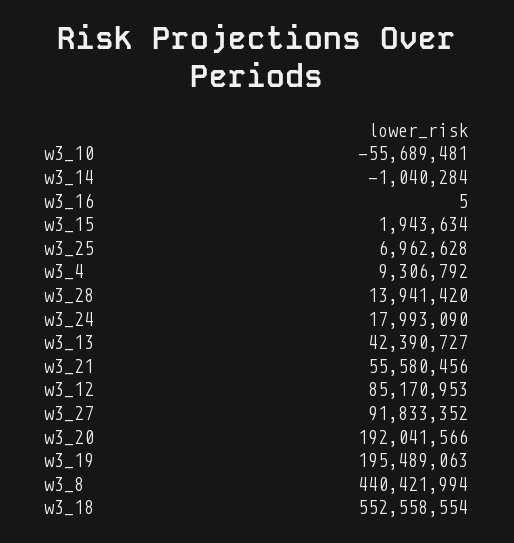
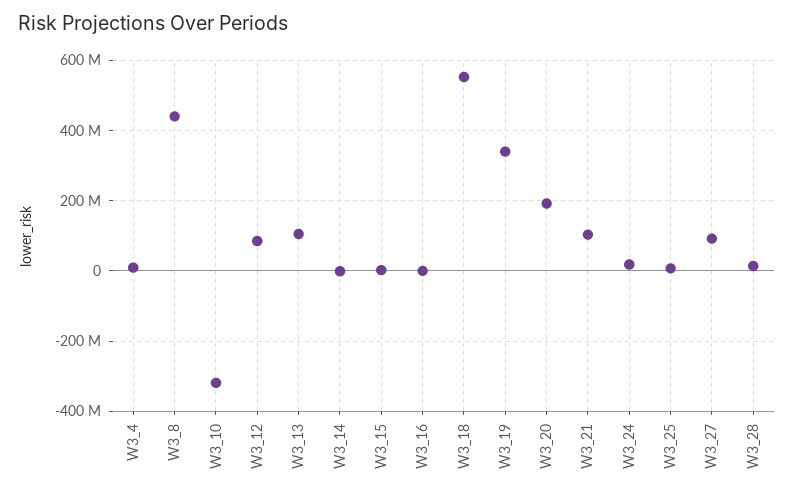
w3_10: -55689481 -> -320000000
w3_13: 42390727 -> 100000000
w3_21: 55580456 -> 100000000
w3_19: 195489063 -> 340000000

